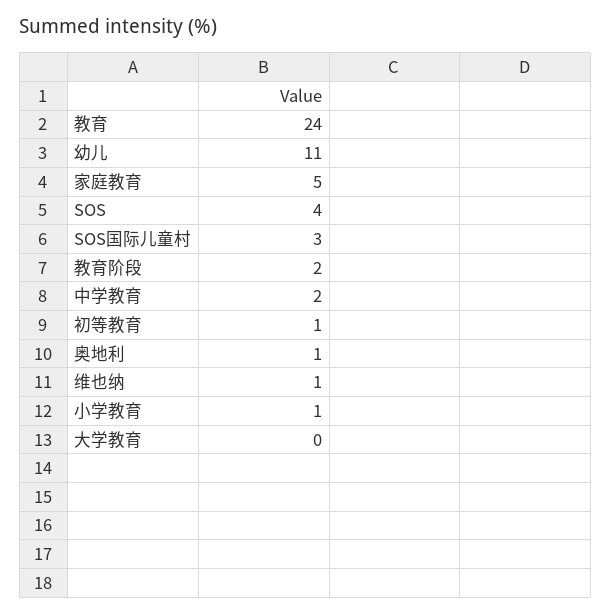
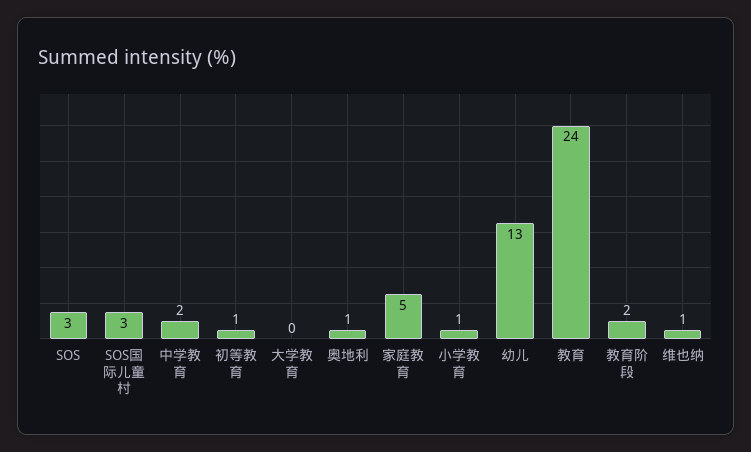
幼儿: 11 -> 13
SOS: 4 -> 3

